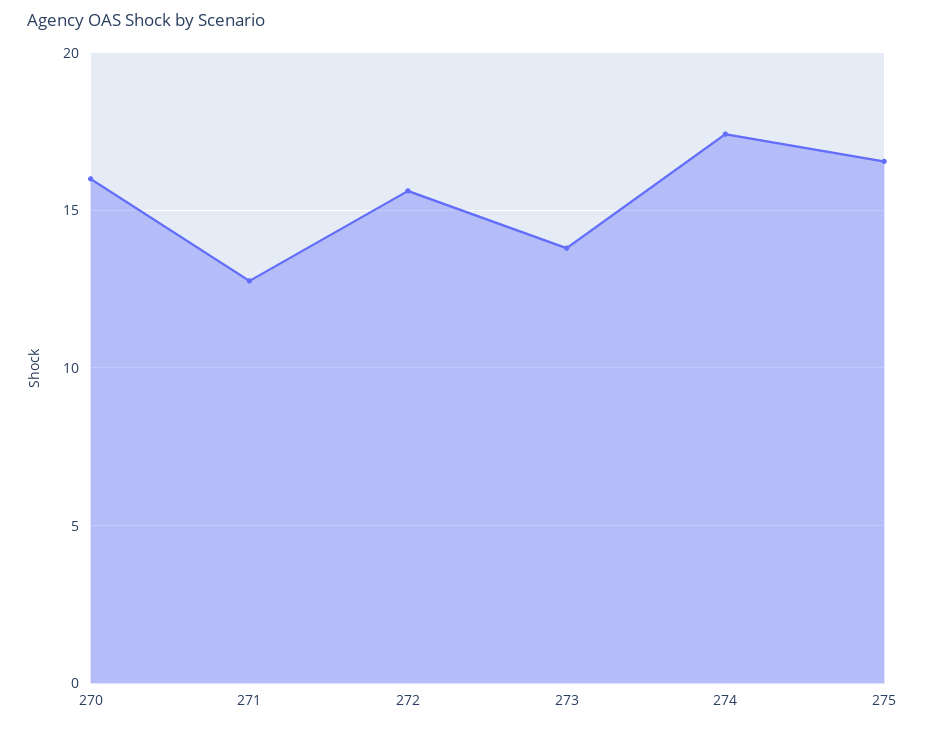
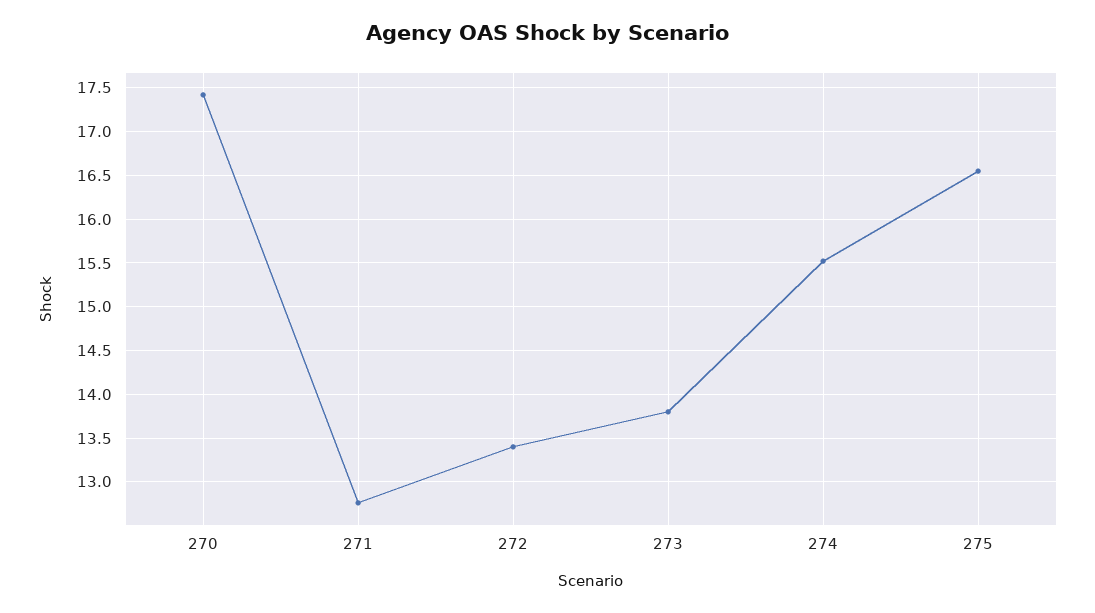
270: 16 -> 17.4
272: 15.5 -> 13.4
274: 17.5 -> 15.5

